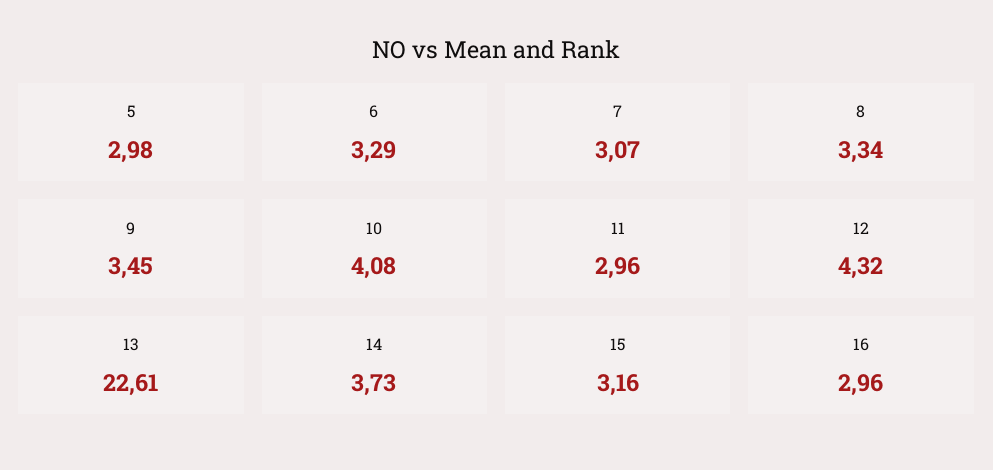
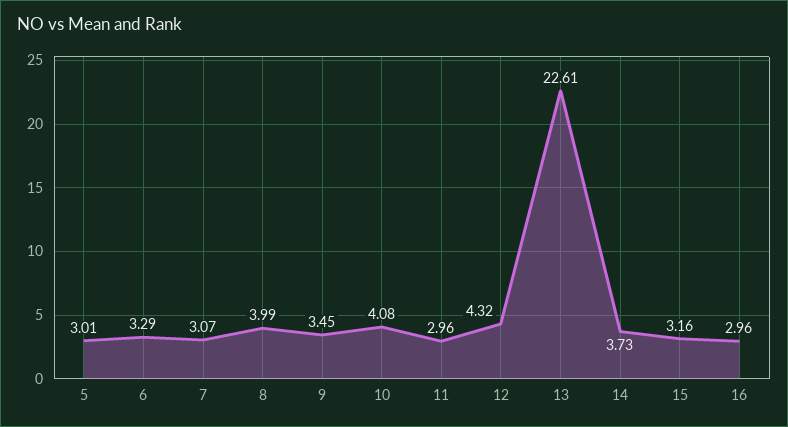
5: 2.98 -> 3.01
8: 3.34 -> 3.99

